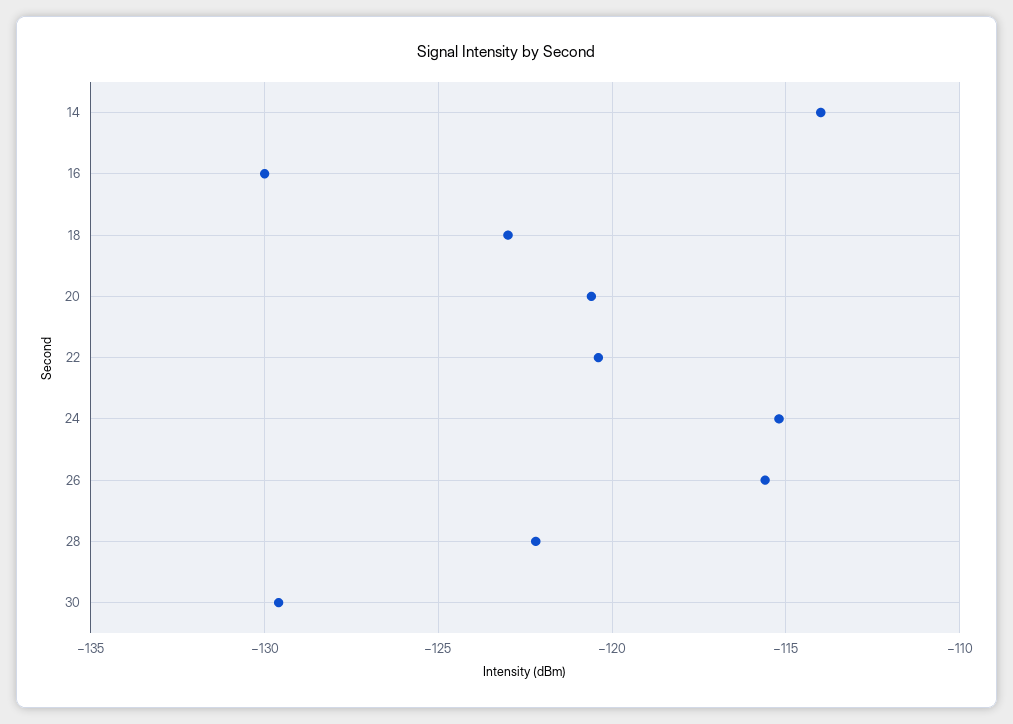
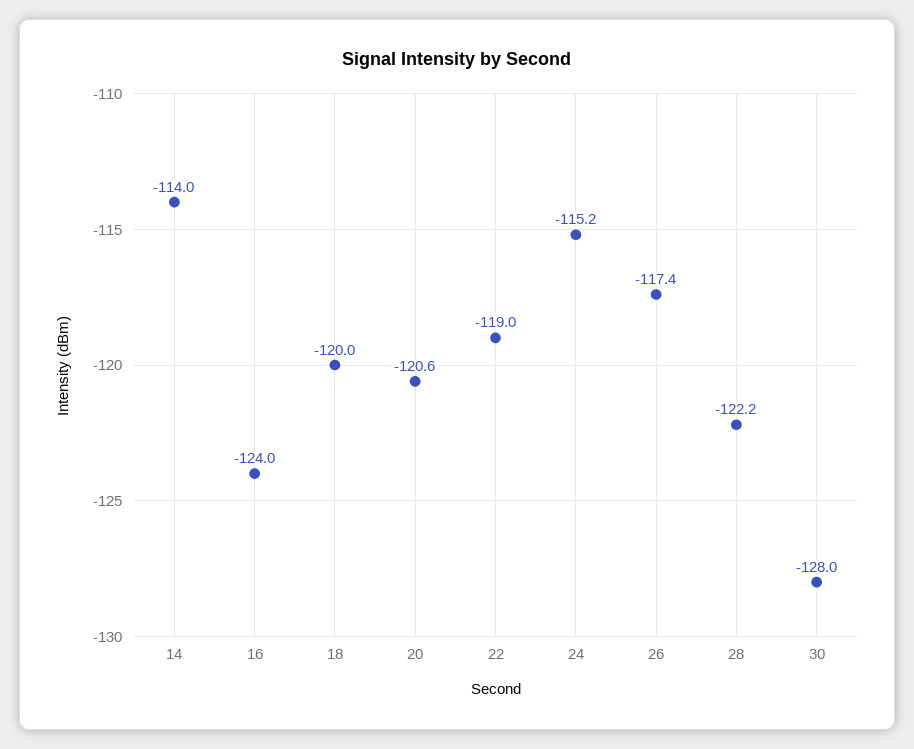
16: -130 -> -124
18: -123 -> -120
22: -120.5 -> -119
26: -115.5 -> -117.4
30: -129.5 -> -128

